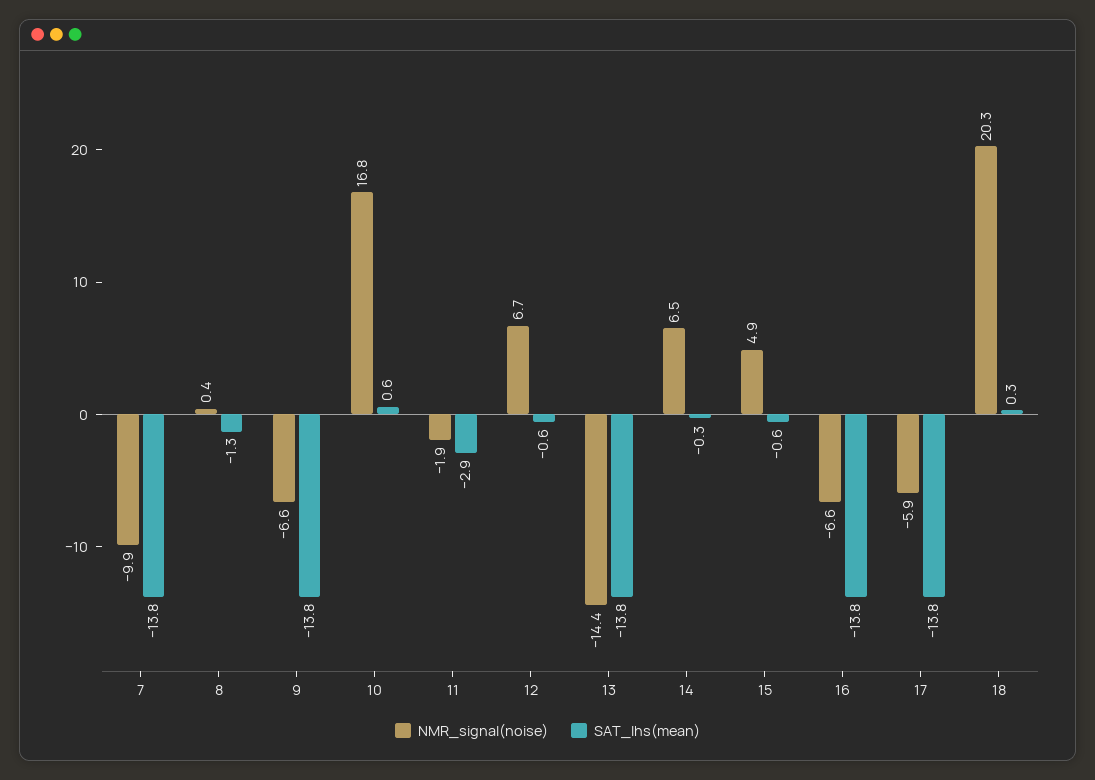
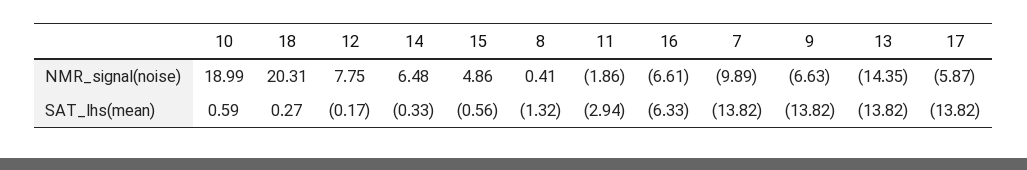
NMR_signal(noise), 10: 16.8 -> 18.99
NMR_signal(noise), 12: 6.7 -> 7.75
SAT_lhs(mean), 12: -0.6 -> -0.17
SAT_lhs(mean), 16: -13.8 -> -6.33

